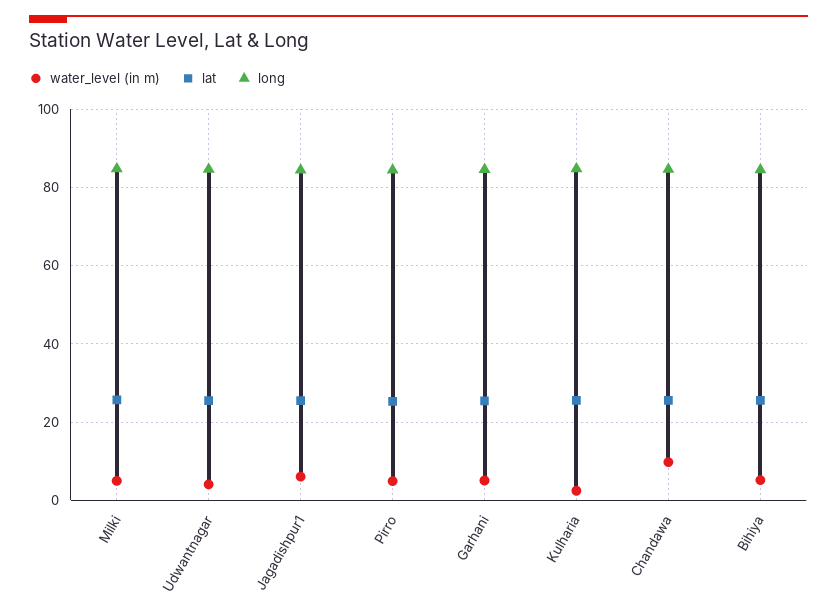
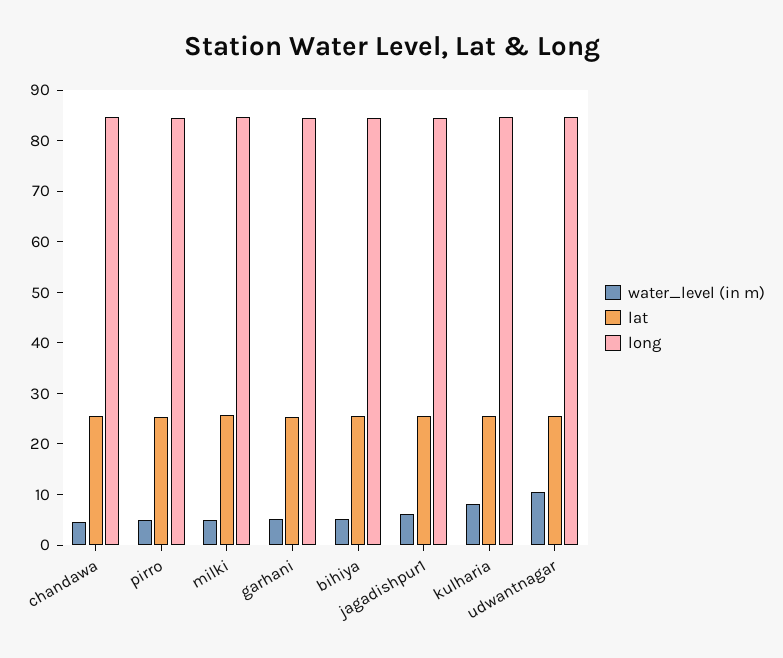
water_level (in m), Udwantnagar: 4 -> 10
water_level (in m), Kulharia: 2 -> 8
water_level (in m), Chandawa: 10 -> 4

